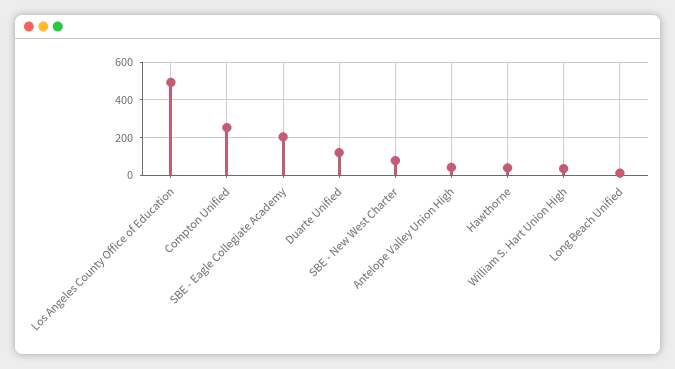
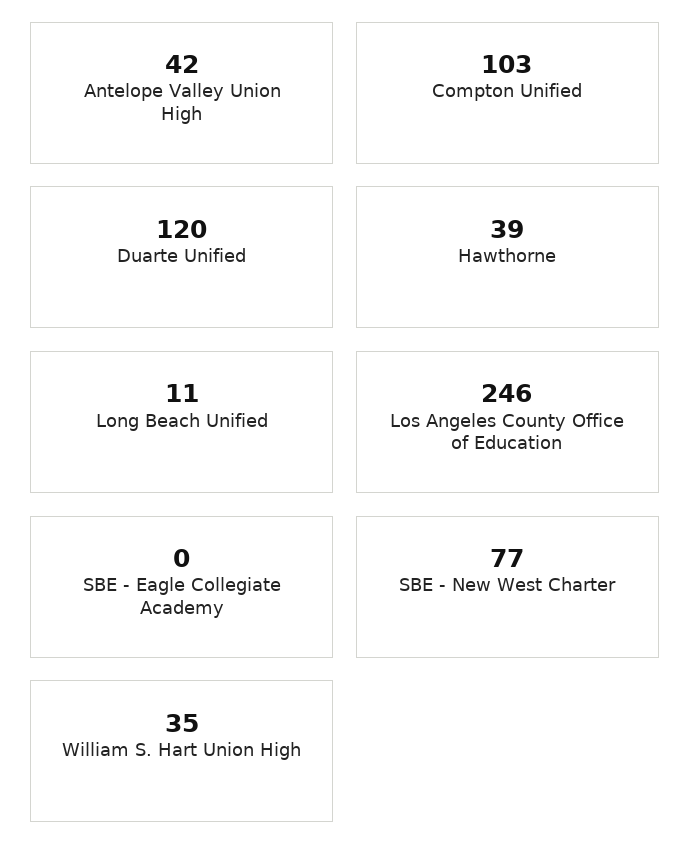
Los Angeles County Office of Education: 500 -> 246
Compton Unified: 250 -> 103
SBE - Eagle Collegiate Academy: 200 -> 0

